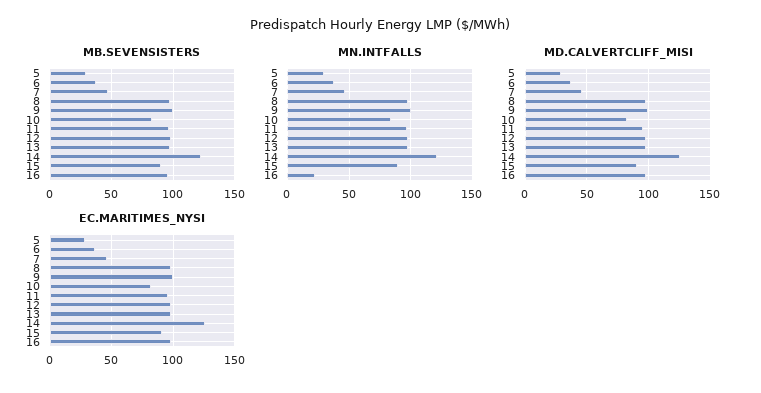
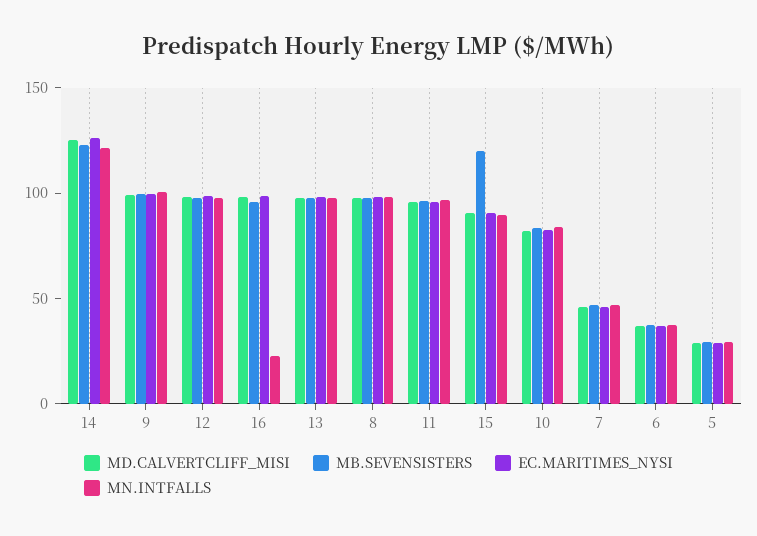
MB.SEVENSISTERS, 15: 90 -> 120

